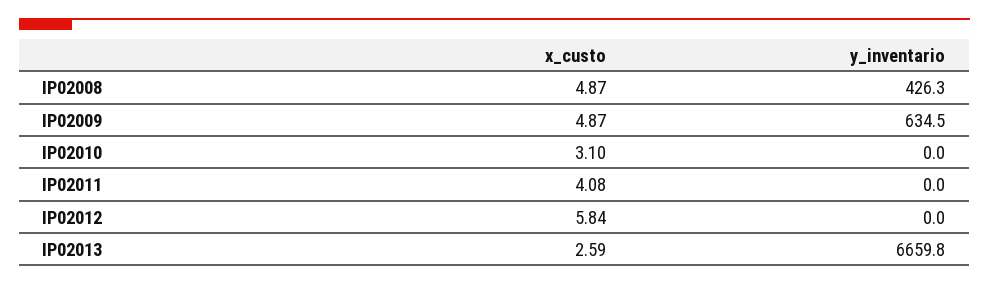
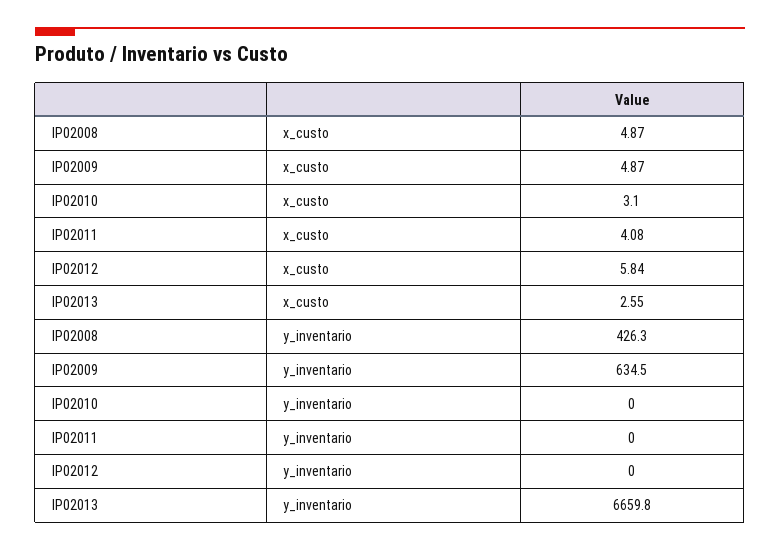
x_custo, IP02013: 2.59 -> 2.55

